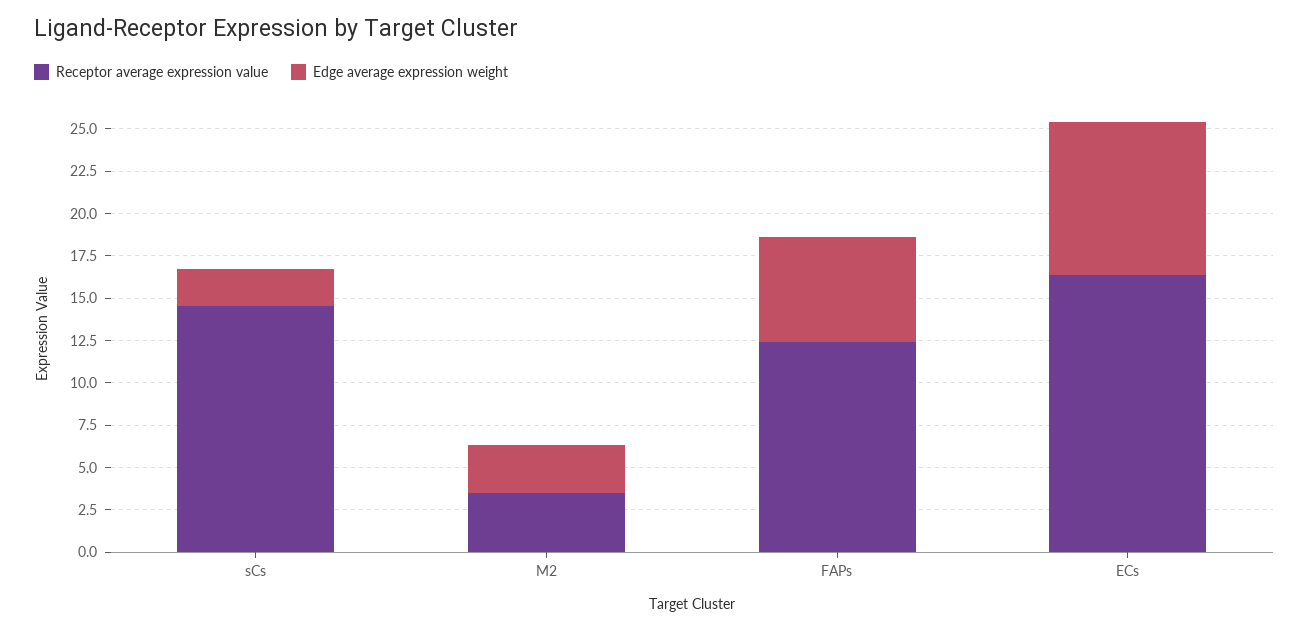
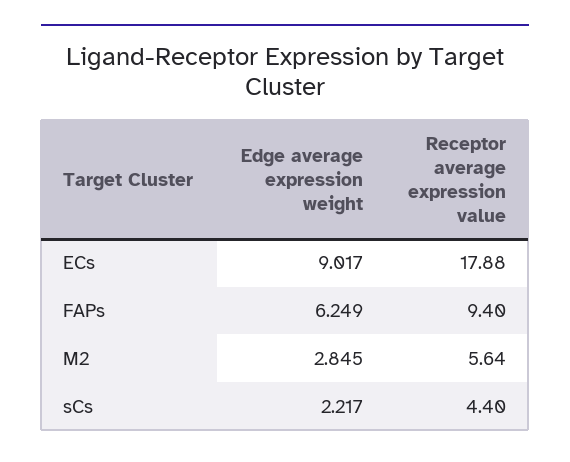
Receptor average expression value, sCs: 14.5 -> 4.4
Receptor average expression value, M2: 3.5 -> 5.64
Receptor average expression value, FAPs: 12.5 -> 9.4
Receptor average expression value, ECs: 16.5 -> 17.88

